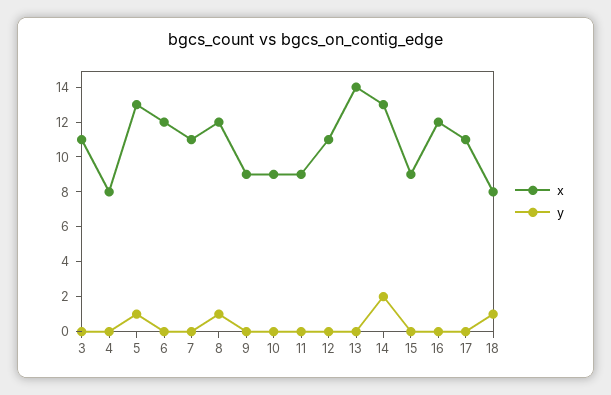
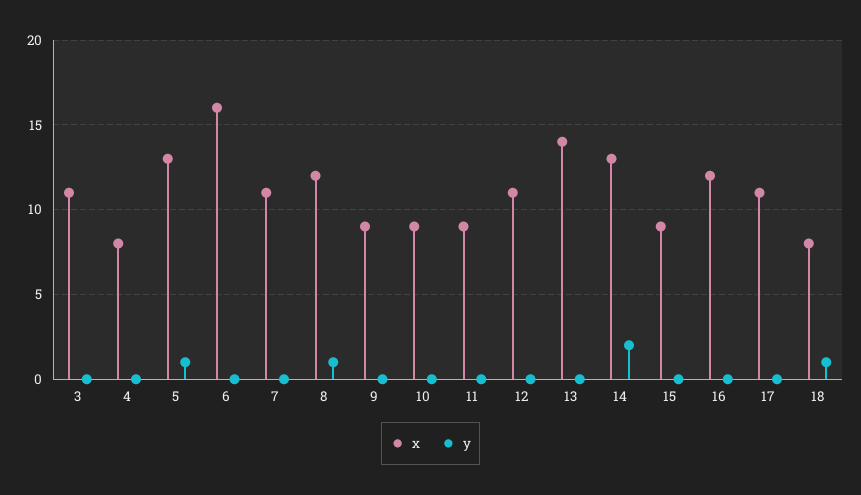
x, 6: 12 -> 16

